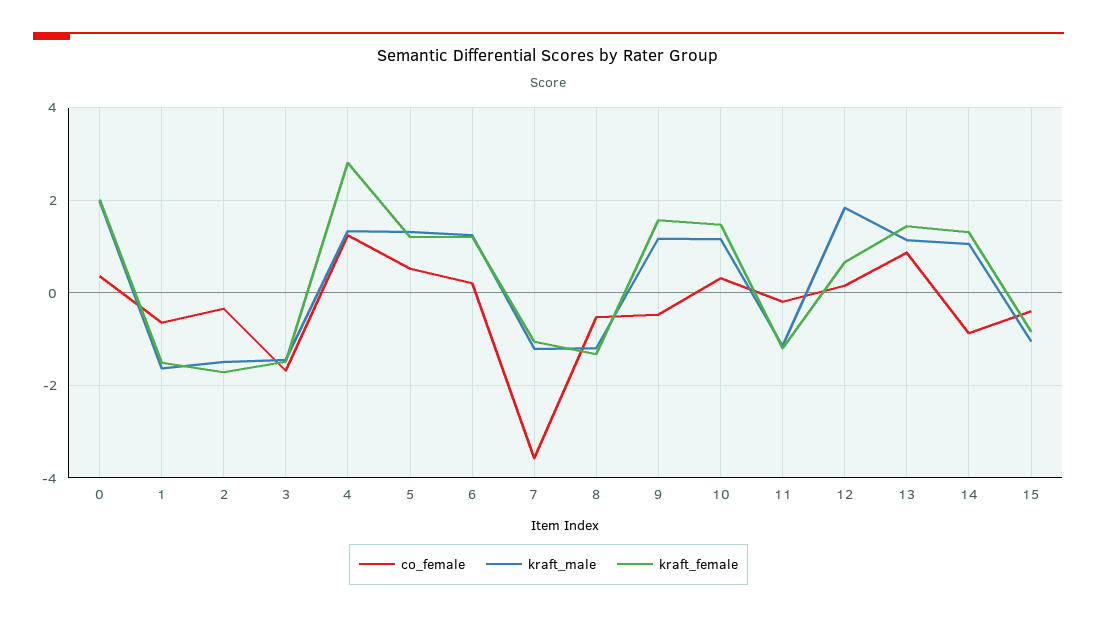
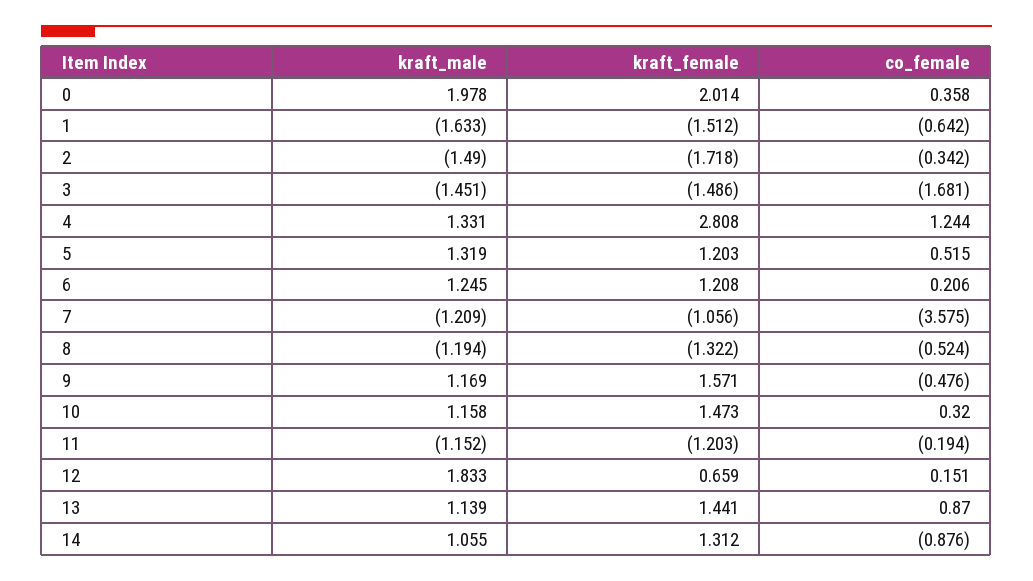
co_female, 15: -0.4 -> none
kraft_male, 15: -1 -> none
kraft_female, 15: -0.8 -> none

